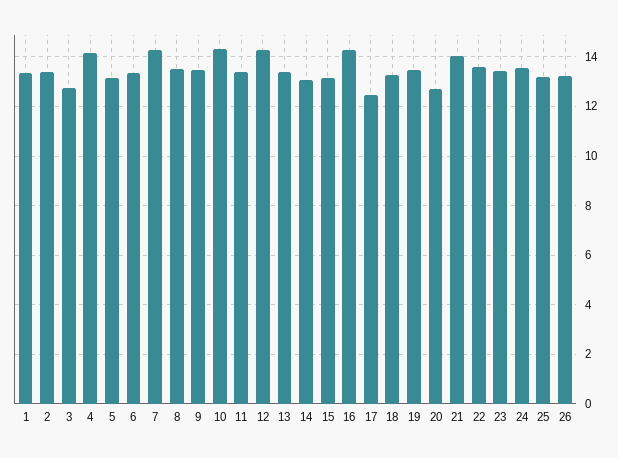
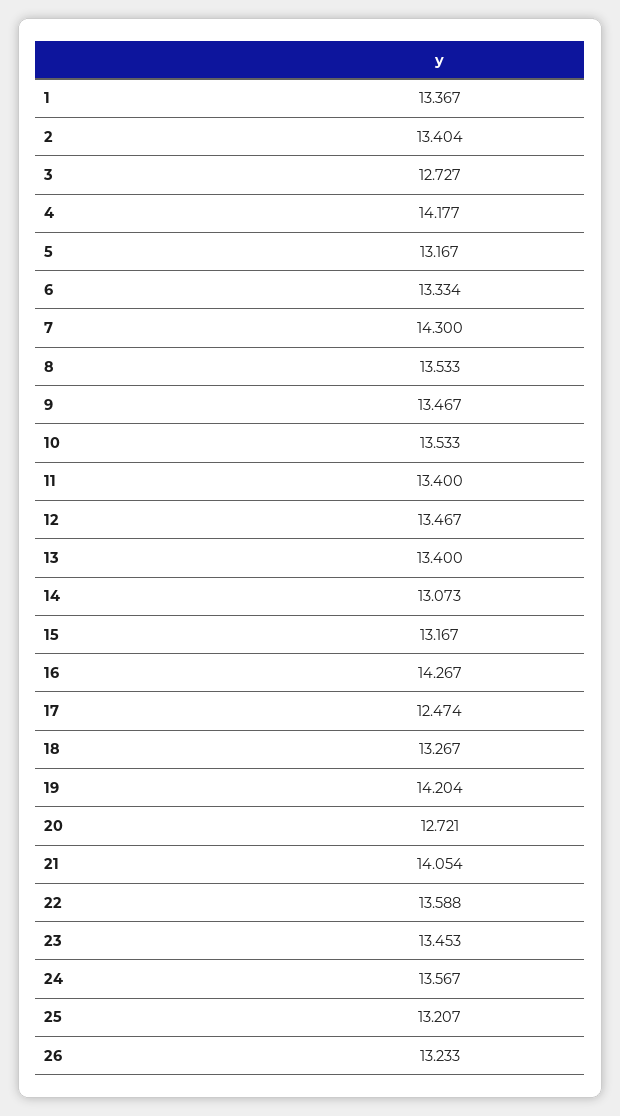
10: 14.25 -> 13.533
12: 14.25 -> 13.467
19: 13.5 -> 14.204

